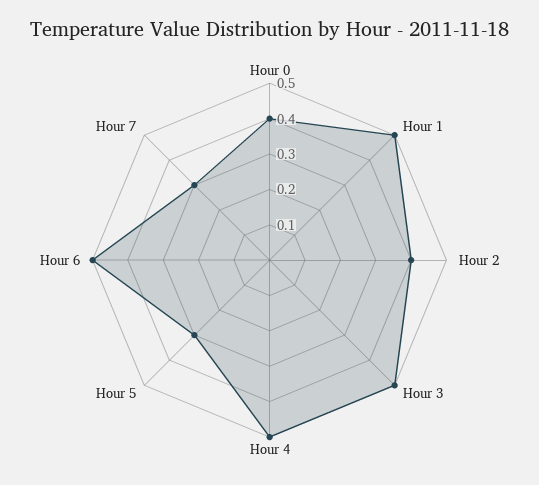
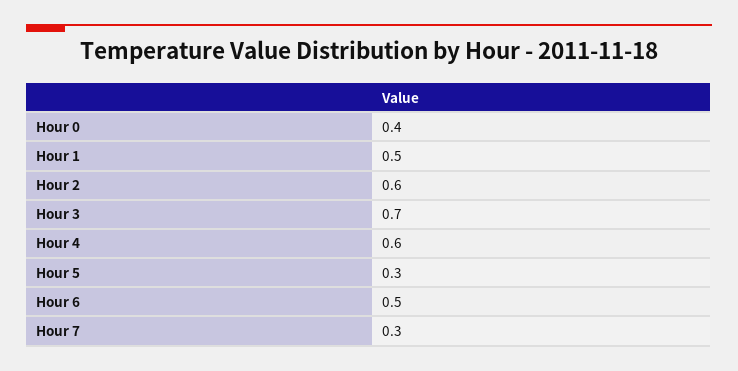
Hour 2: 0.4 -> 0.6
Hour 3: 0.5 -> 0.7
Hour 4: 0.5 -> 0.6

